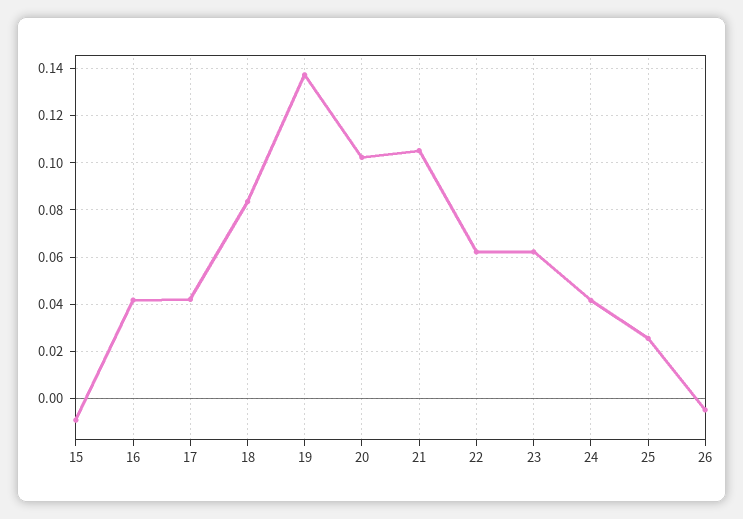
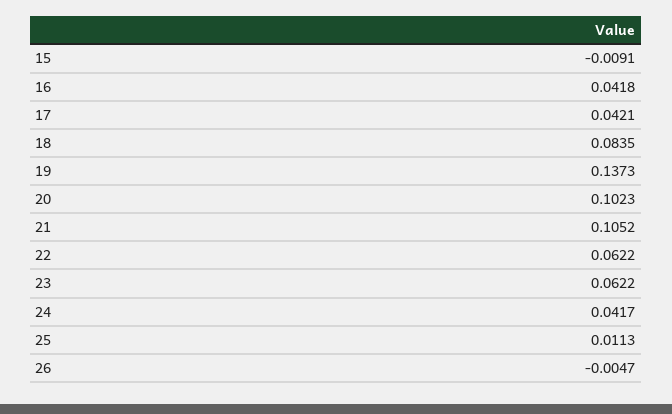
25: 0.025 -> 0.0113

